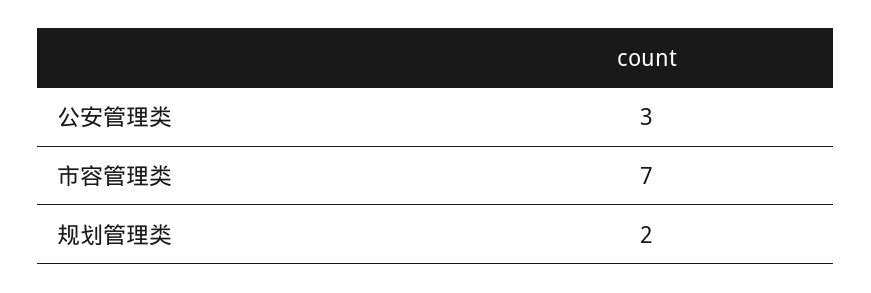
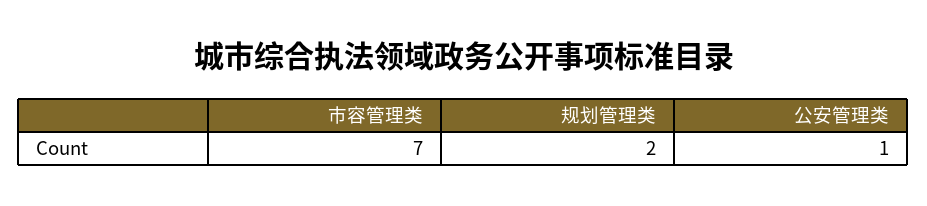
公安管理类: 3 -> 1

